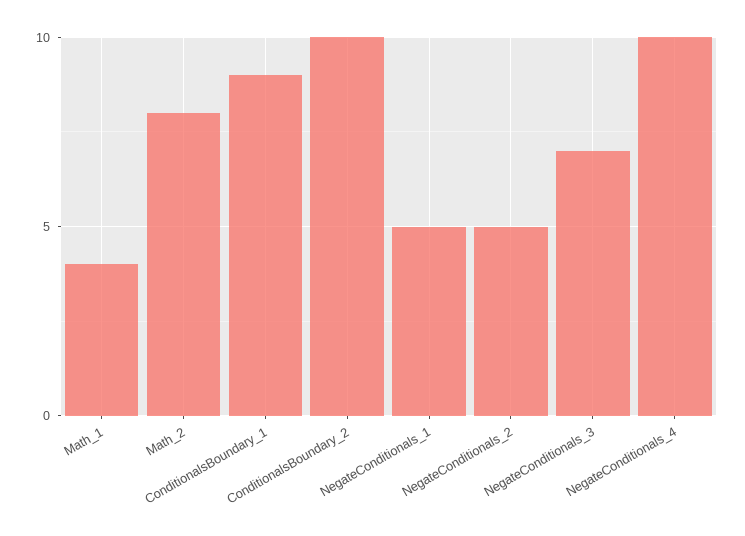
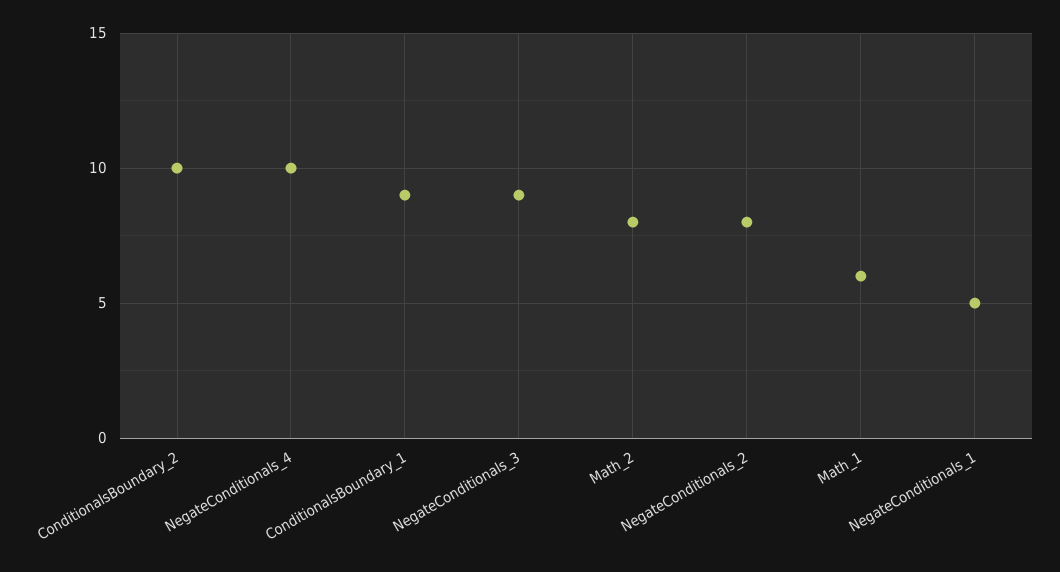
Math_1: 4 -> 6
NegateConditionals_2: 5 -> 8
NegateConditionals_3: 7 -> 9

